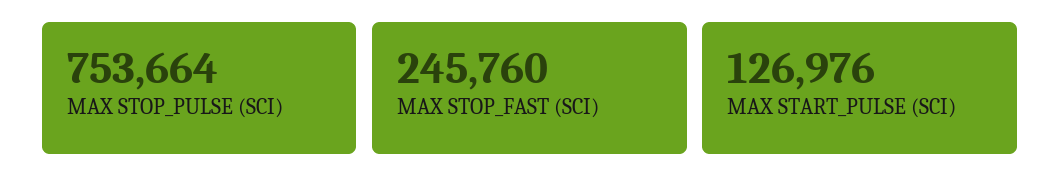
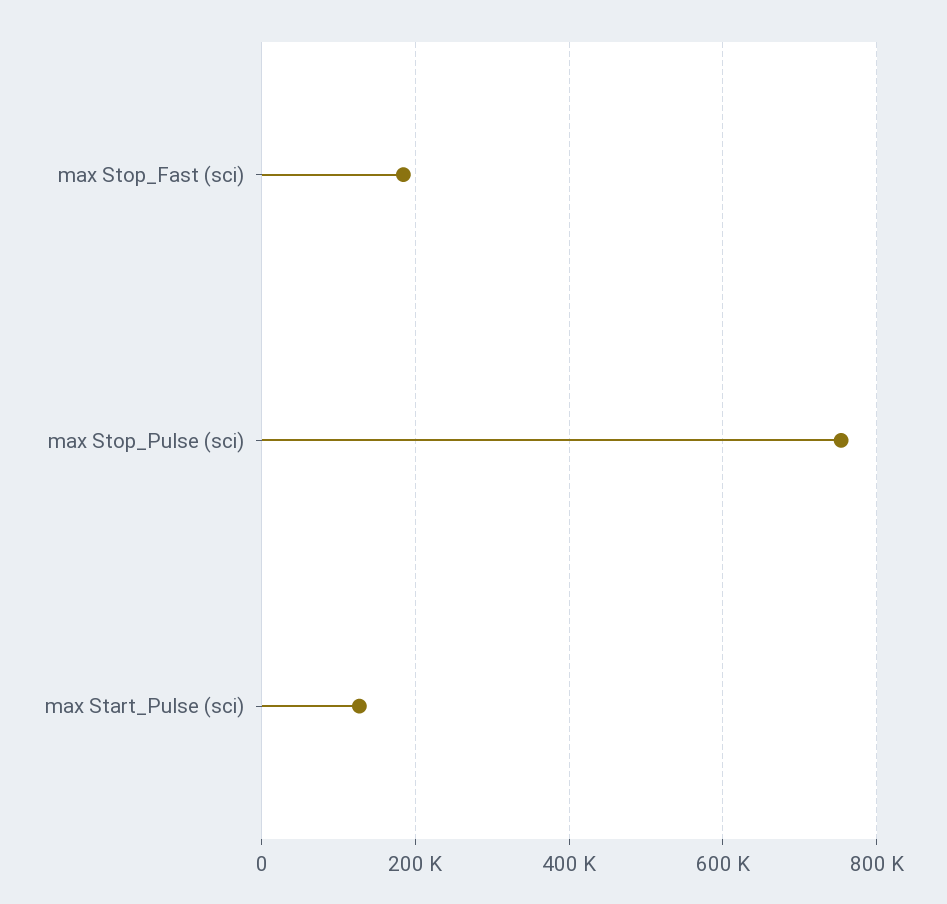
MAX STOP_FAST (SCI): 245760 -> 180000

